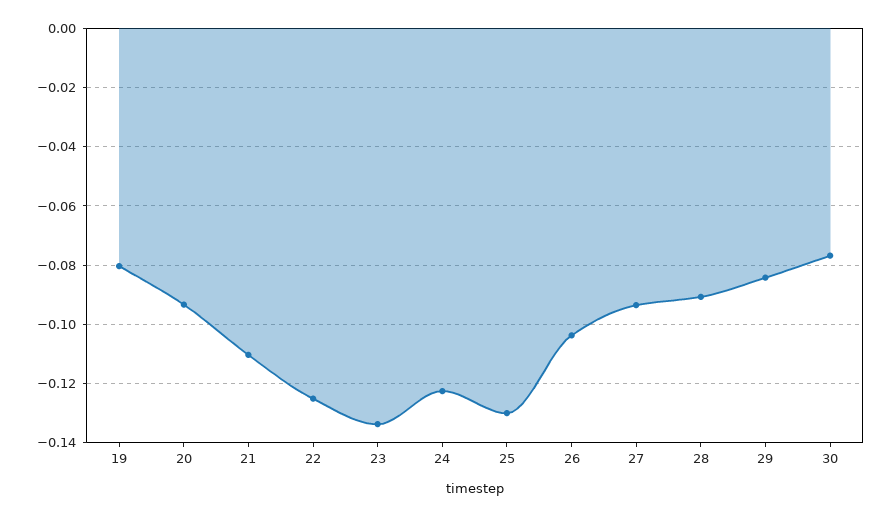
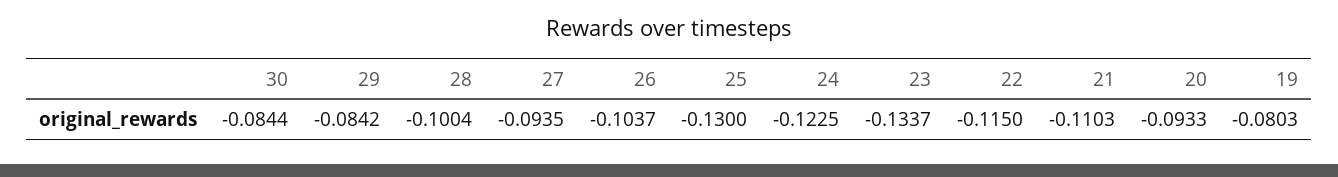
22: -0.125 -> -0.115
28: -0.09 -> -0.1004
30: -0.0775 -> -0.0844

